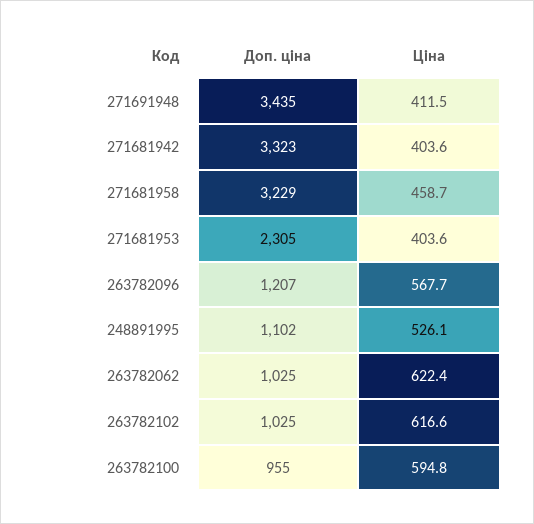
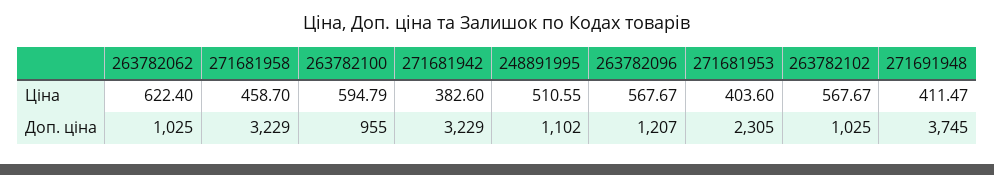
Доп. ціна, 271691948: 3435 -> 3745
Доп. ціна, 271681942: 3323 -> 3229
Ціна, 271681942: 403.6 -> 382.6
Ціна, 248891995: 526.1 -> 510.55
Ціна, 263782102: 616.6 -> 567.67

